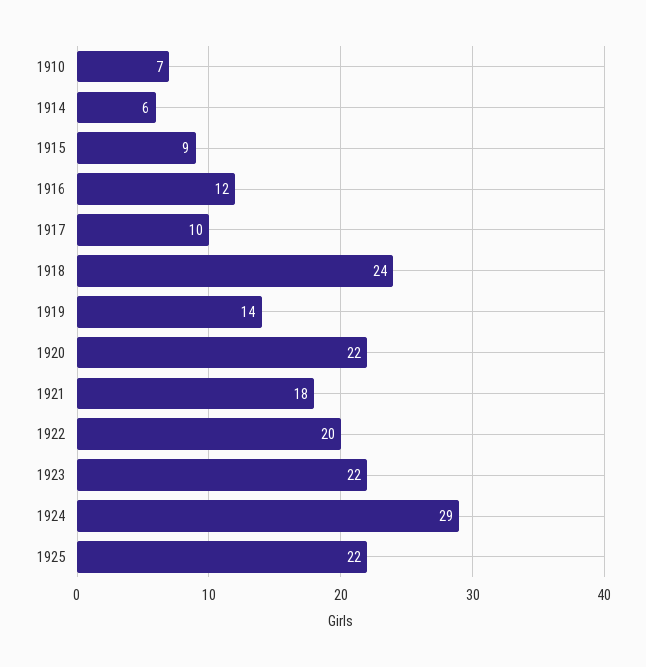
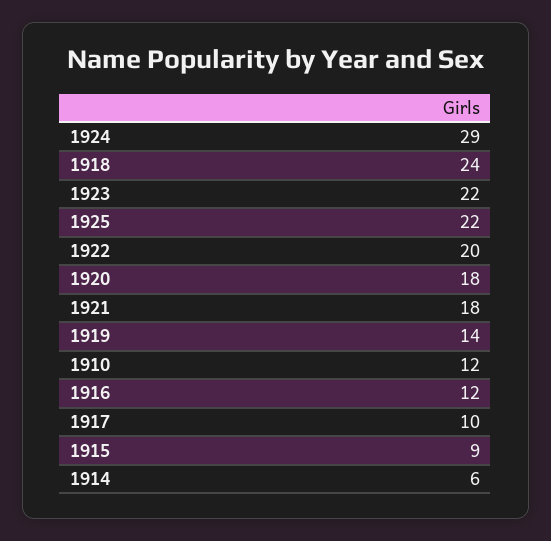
1910: 7 -> 12
1920: 22 -> 18

